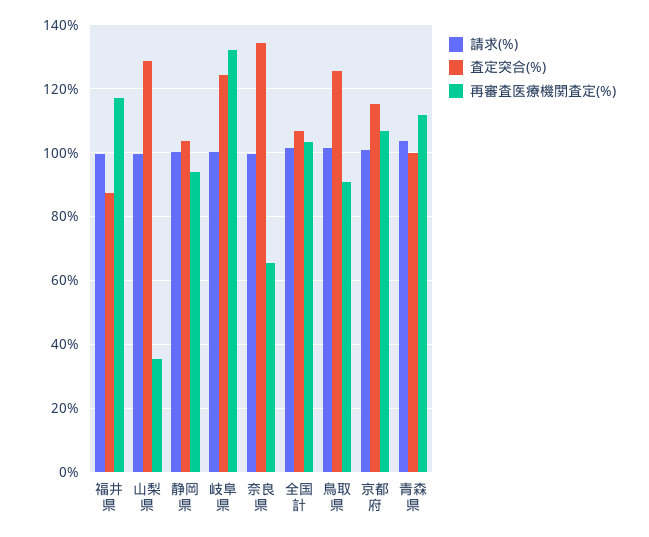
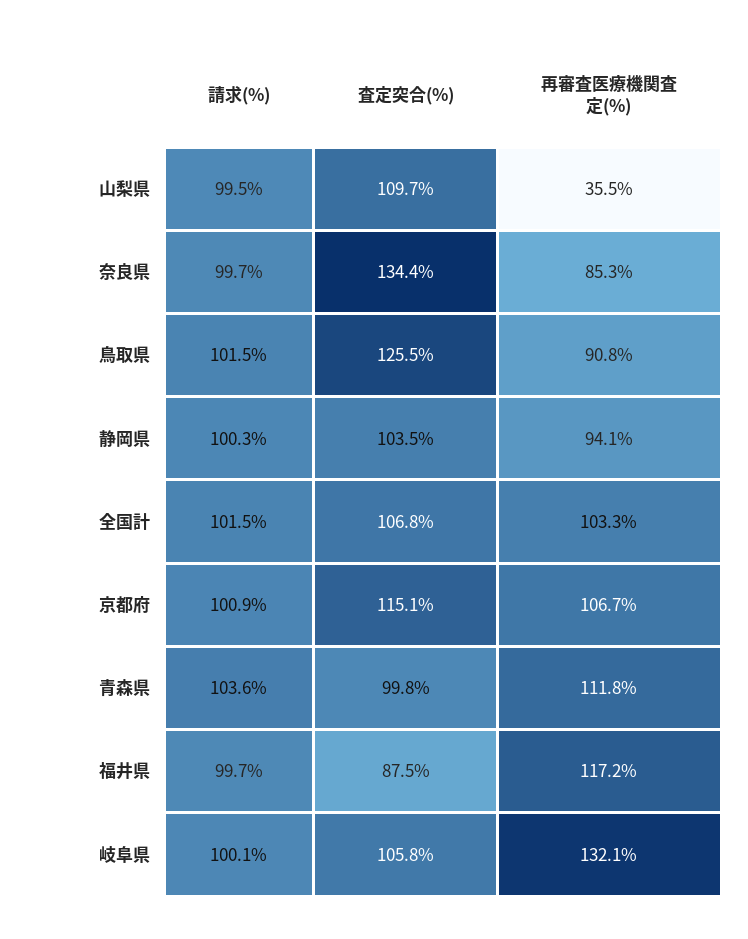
査定突合(%), 山梨県: 128 -> 109.7
査定突合(%), 岐阜県: 124 -> 105.8
再審査医療機関査定(%), 奈良県: 66 -> 85.3

